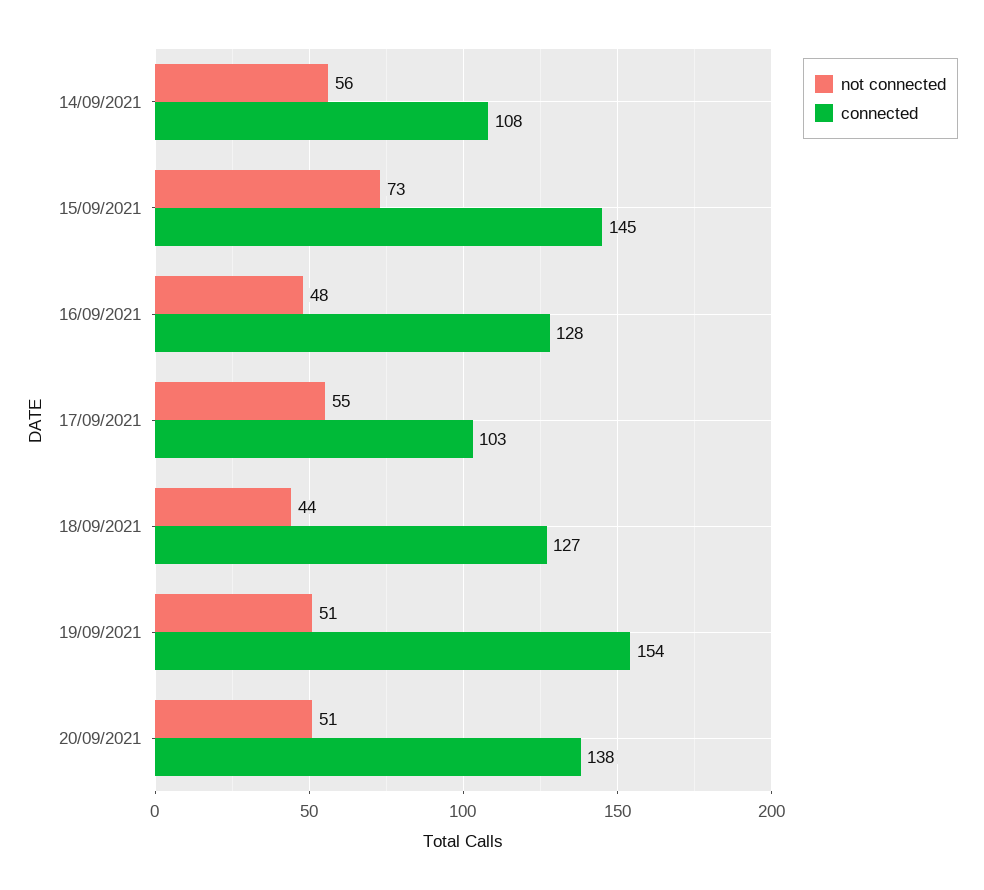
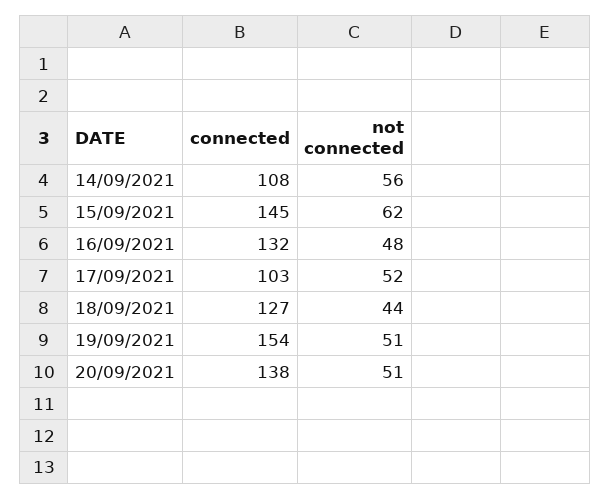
not connected, 15/09/2021: 73 -> 62
connected, 16/09/2021: 128 -> 132
not connected, 17/09/2021: 55 -> 52

